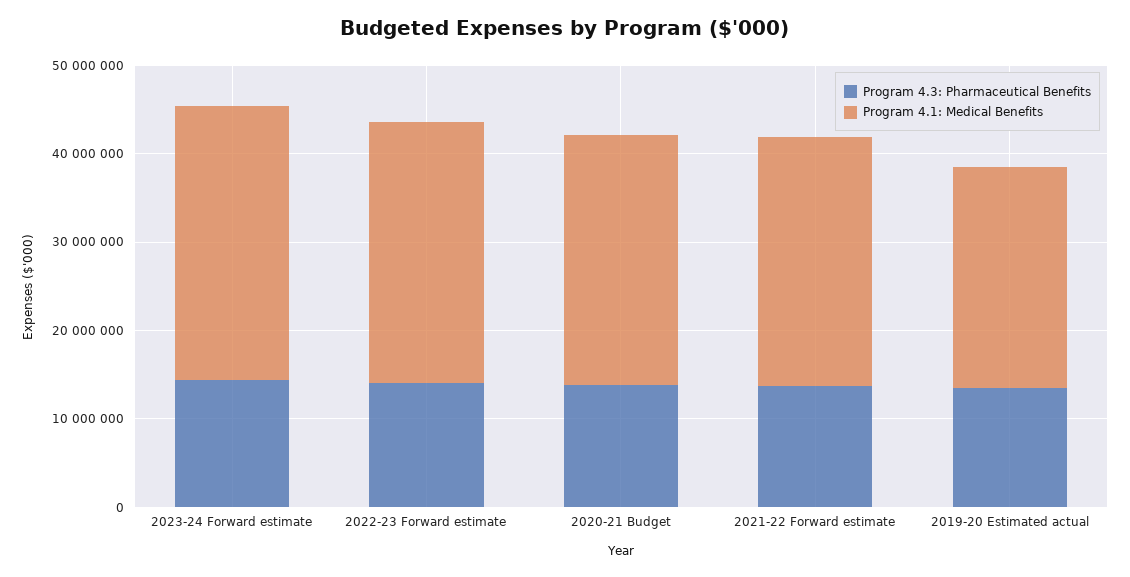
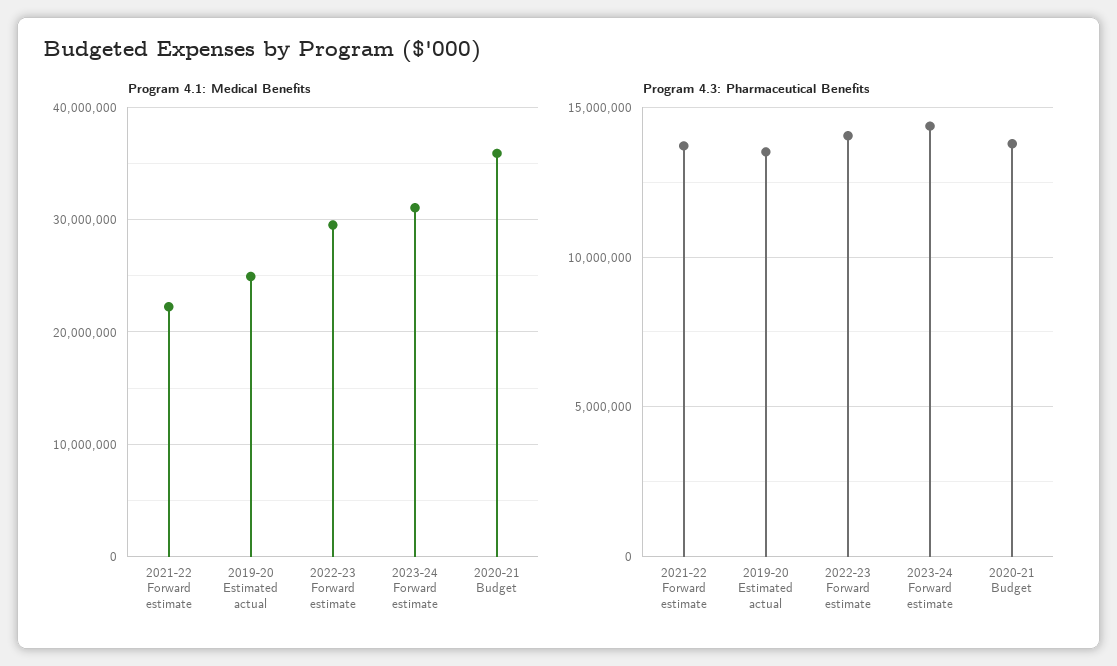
Program 4.1: Medical Benefits, 2020-21 Budget: 28000000 -> 36000000
Program 4.1: Medical Benefits, 2021-22 Forward estimate: 28000000 -> 22000000

